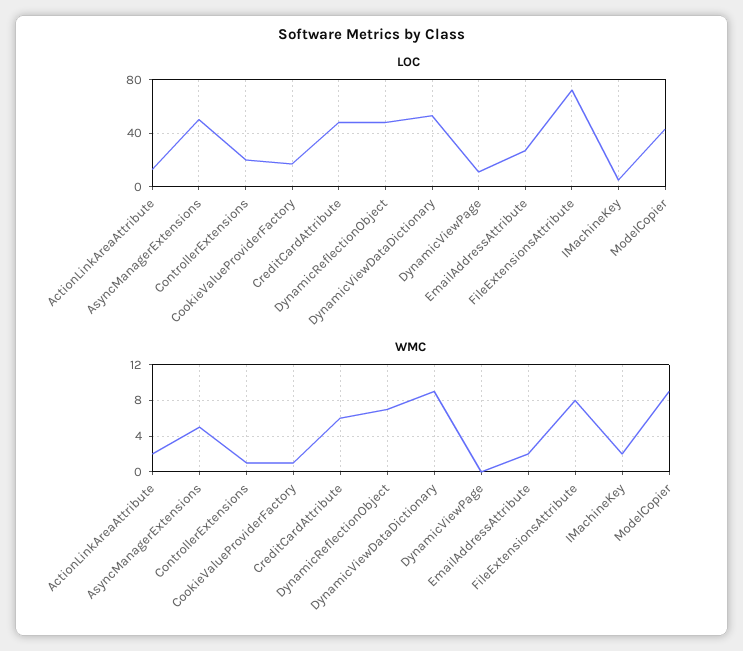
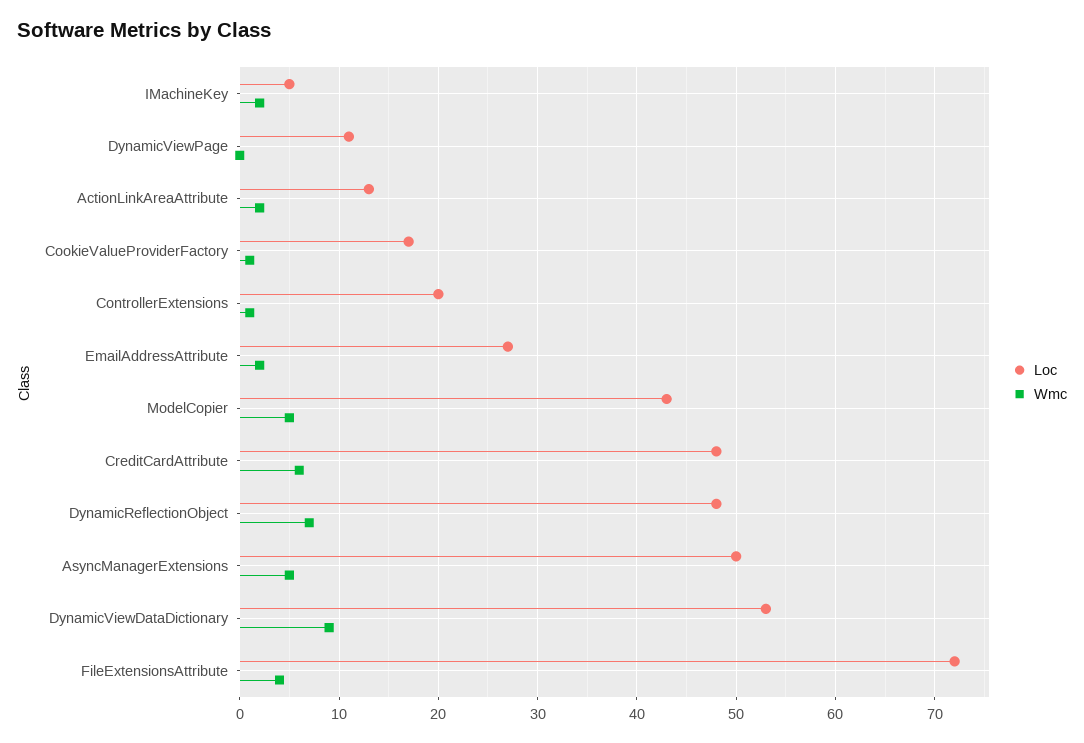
WMC, FileExtensionsAttribute: 8 -> 4
WMC, ModelCopier: 9 -> 5

